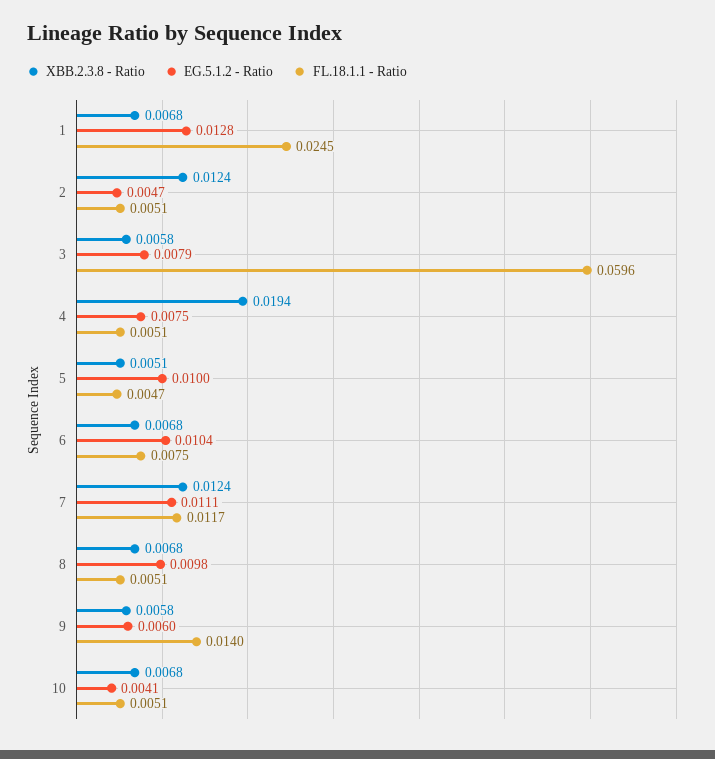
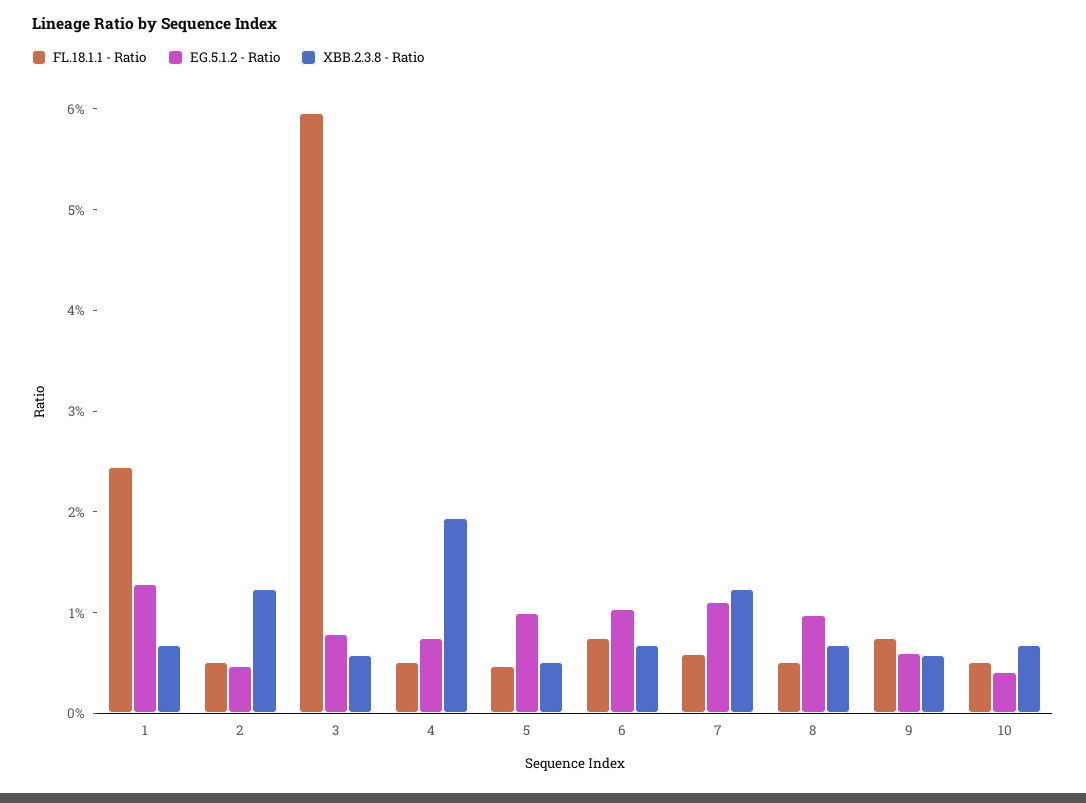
FL.18.1.1 - Ratio, 7: 0.0117 -> 0.006
FL.18.1.1 - Ratio, 9: 0.014 -> 0.008

